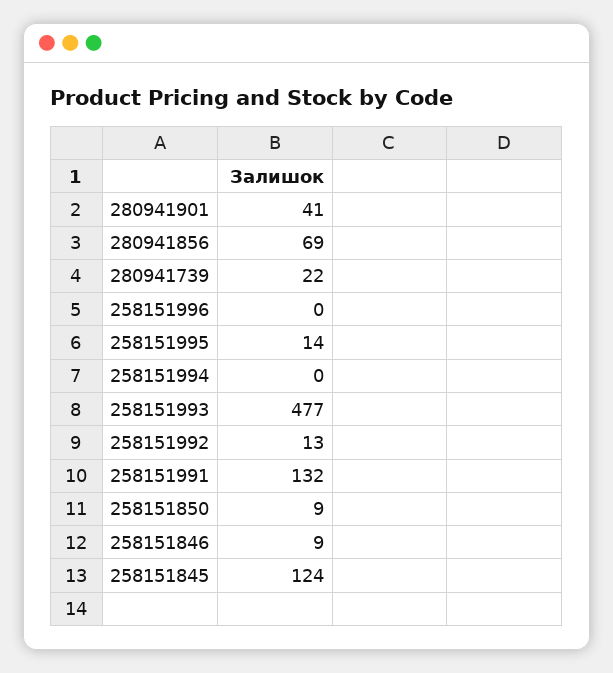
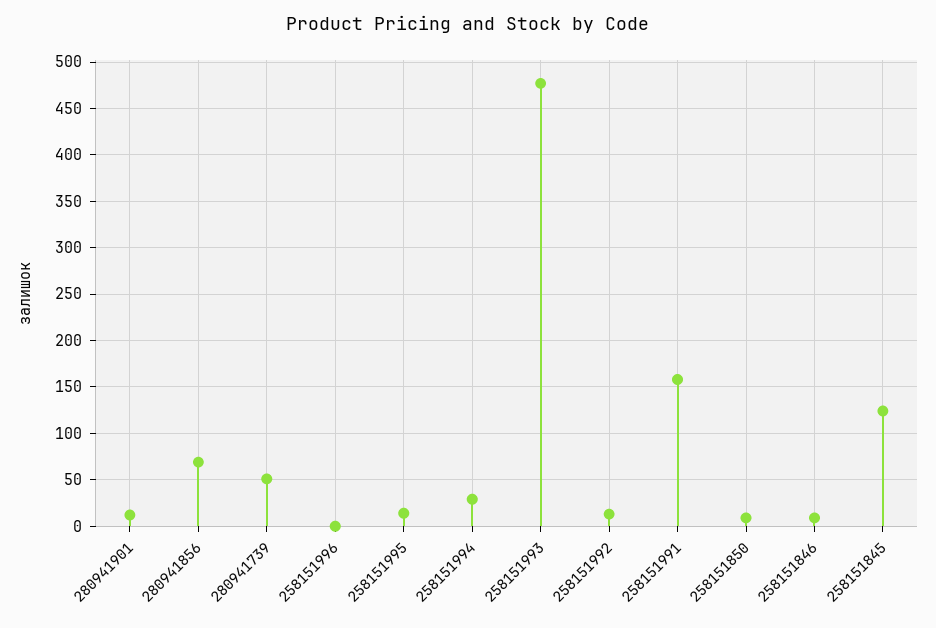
280941901: 41 -> 10
280941739: 22 -> 50
258151994: 0 -> 30
258151991: 132 -> 160

